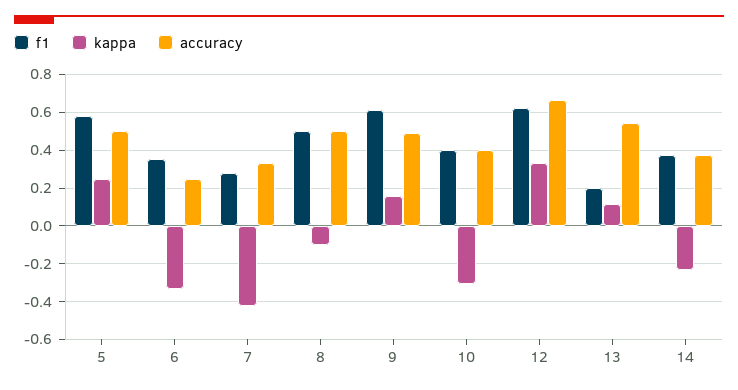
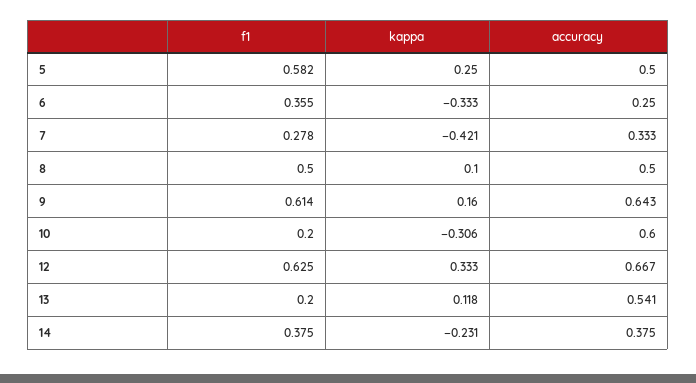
kappa, 8: -0.1 -> 0.1
accuracy, 9: 0.5 -> 0.643
f1, 10: 0.4 -> 0.2
accuracy, 10: 0.4 -> 0.6

